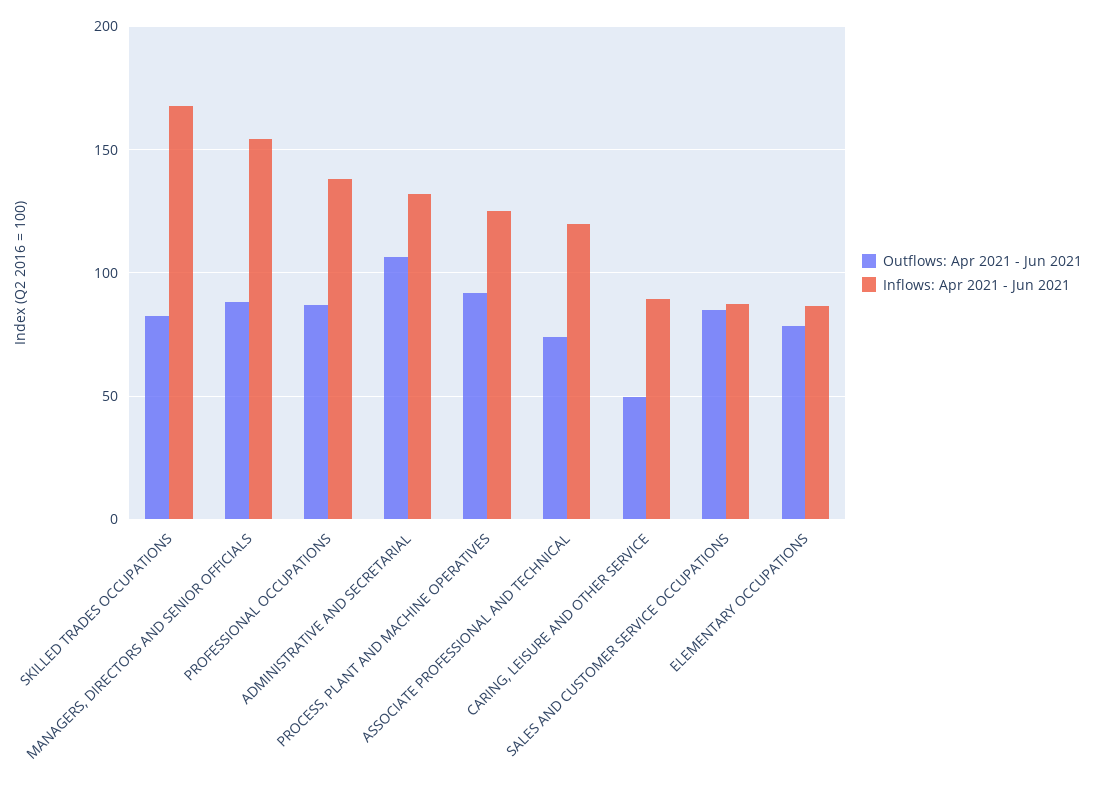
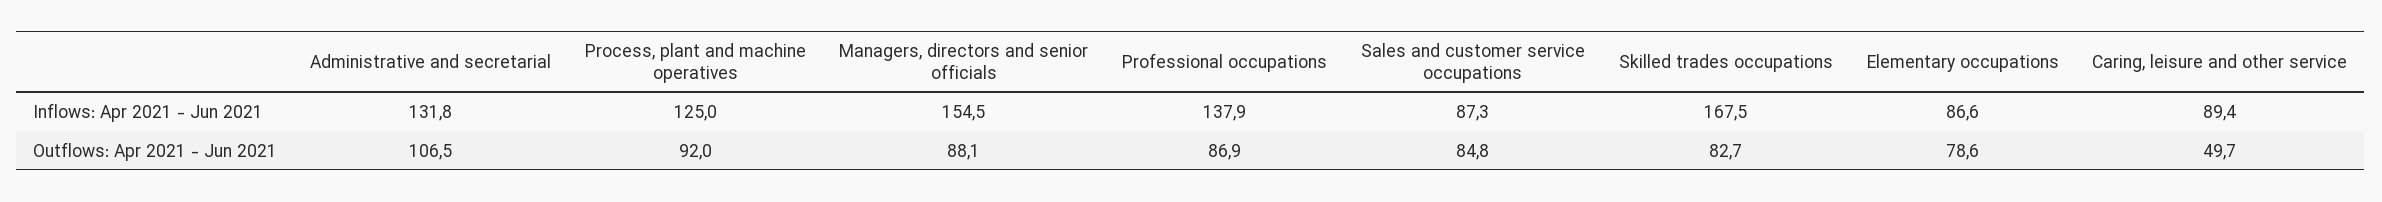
Outflows: Apr 2021 - Jun 2021, ASSOCIATE PROFESSIONAL AND TECHNICAL: 75 -> none
Inflows: Apr 2021 - Jun 2021, ASSOCIATE PROFESSIONAL AND TECHNICAL: 120 -> none

